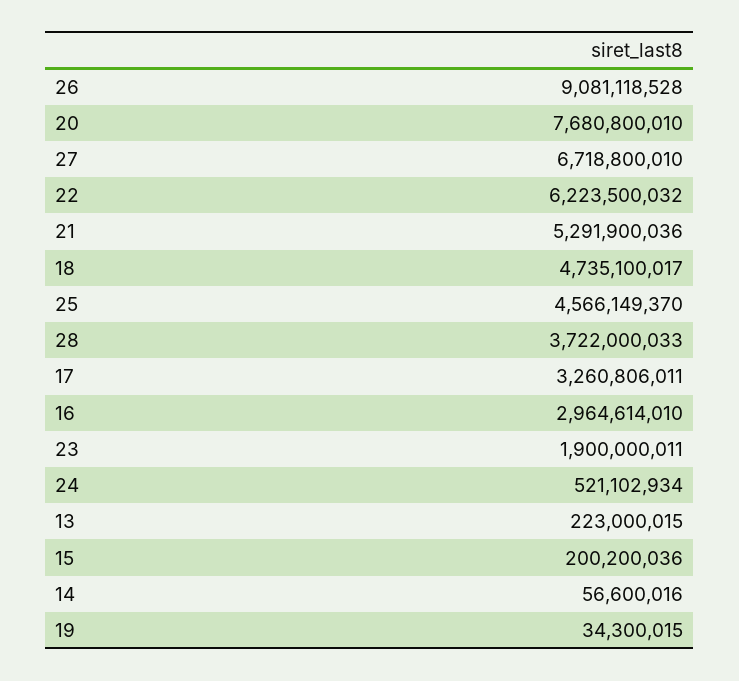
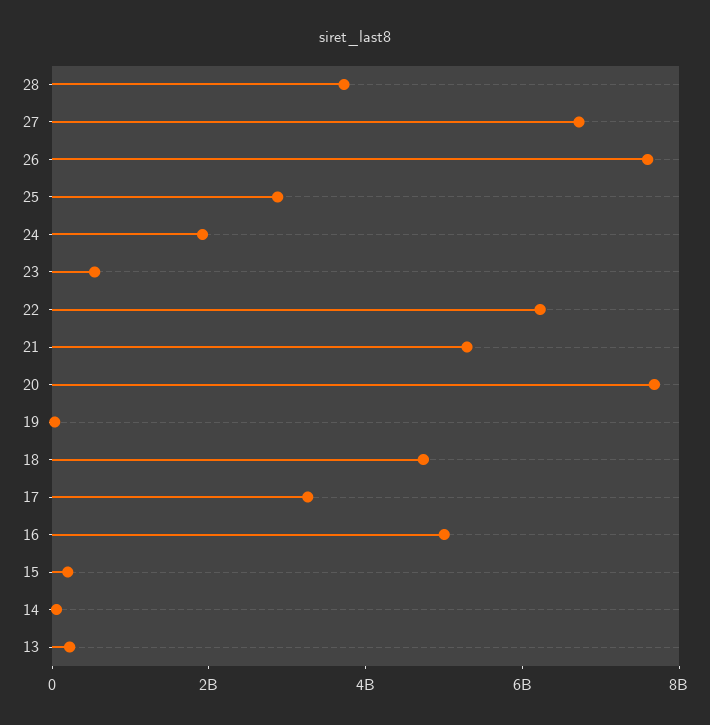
26: 9081118528 -> 7500000000
25: 4566149370 -> 3000000000
16: 2964614010 -> 5000000000
23: 1900000011 -> 500000000
24: 521102934 -> 2000000000

